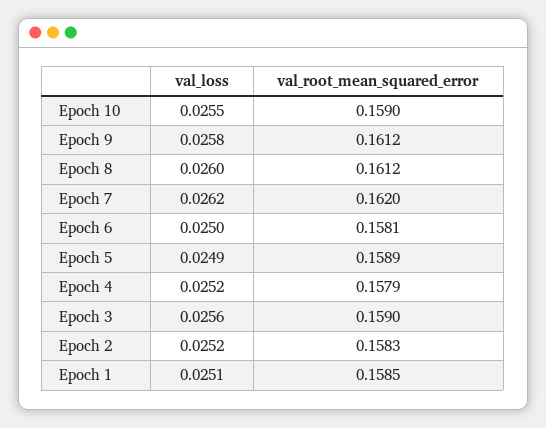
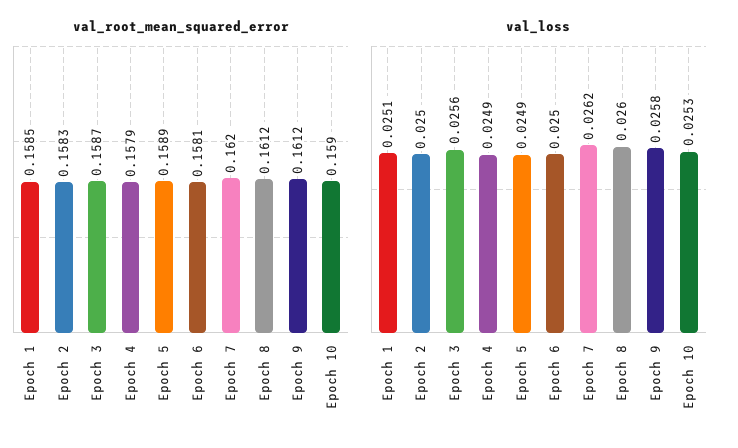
val_loss, Epoch 10: 0.0255 -> 0.0253
val_loss, Epoch 4: 0.0252 -> 0.0249
val_root_mean_squared_error, Epoch 3: 0.159 -> 0.1587
val_loss, Epoch 2: 0.0252 -> 0.025

